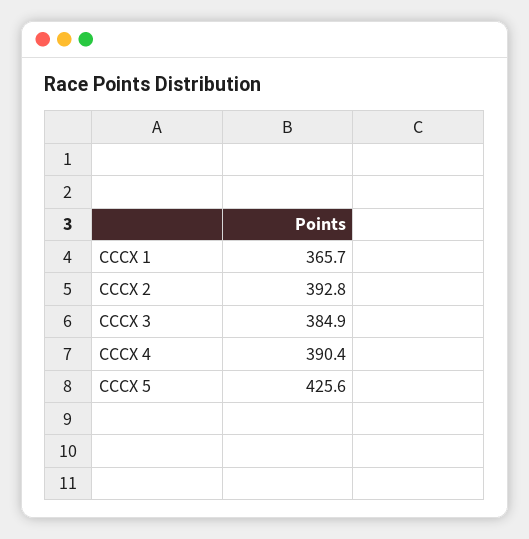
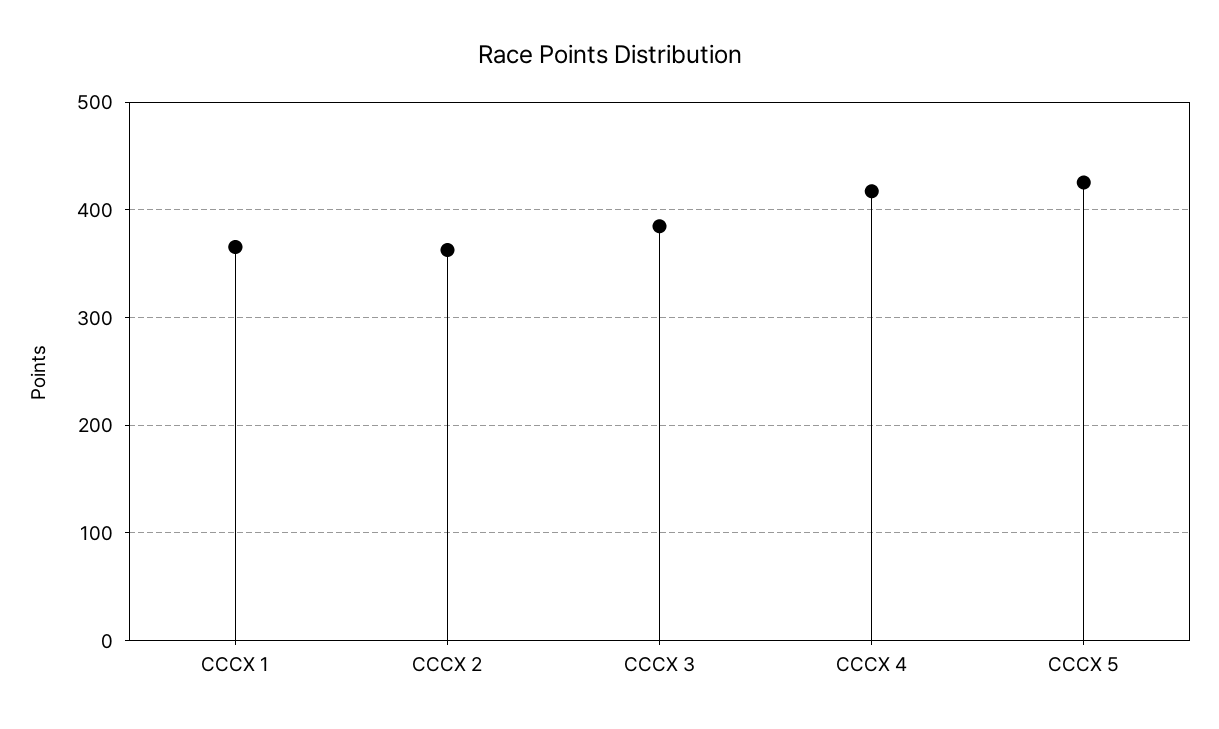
CCCX 2: 392.8 -> 360
CCCX 4: 390.4 -> 420

